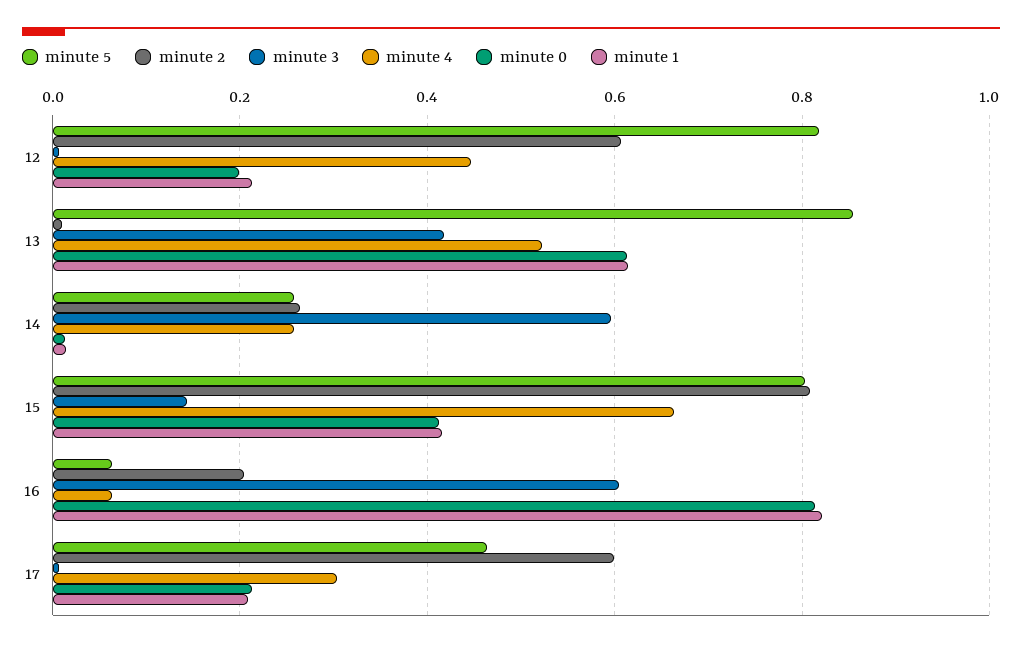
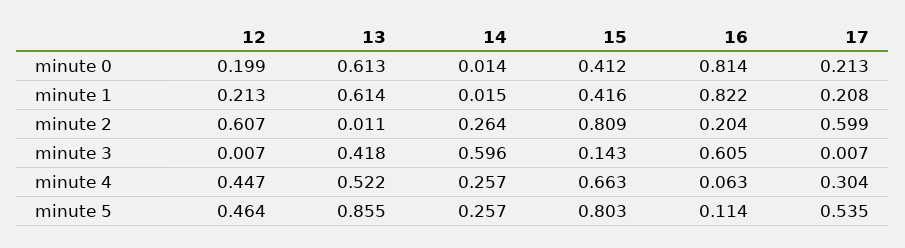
minute 5, 12: 0.82 -> 0.464
minute 5, 16: 0.06 -> 0.114
minute 5, 17: 0.46 -> 0.535

